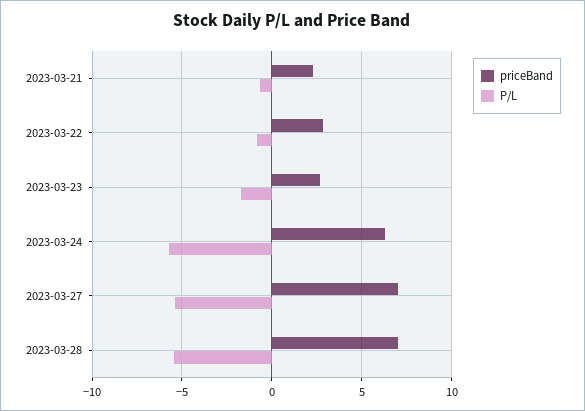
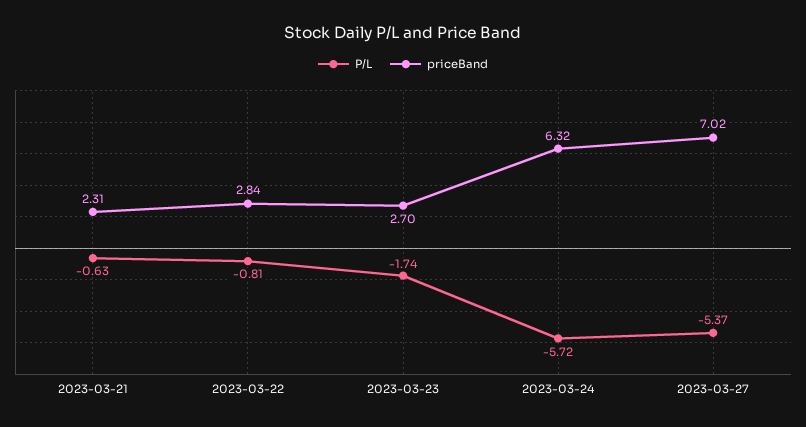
priceBand, 2023-03-28: 7 -> none
P/L, 2023-03-28: -5.5 -> none

